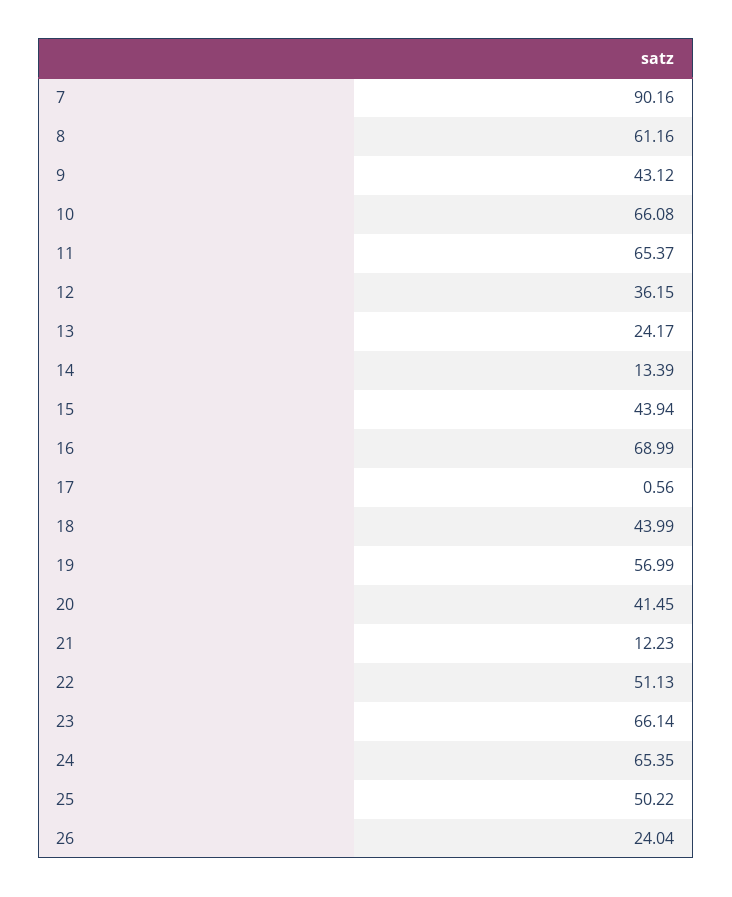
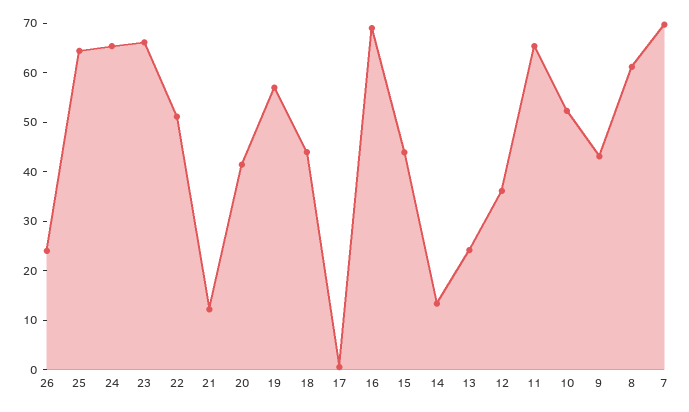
7: 90.16 -> 70
10: 66.08 -> 52
25: 50.22 -> 64

